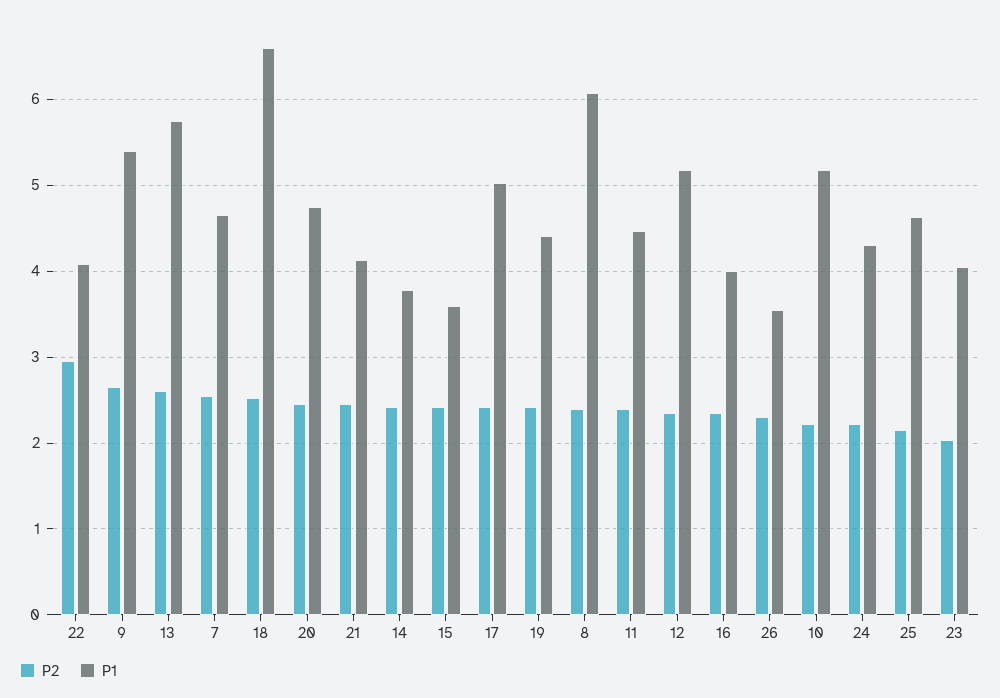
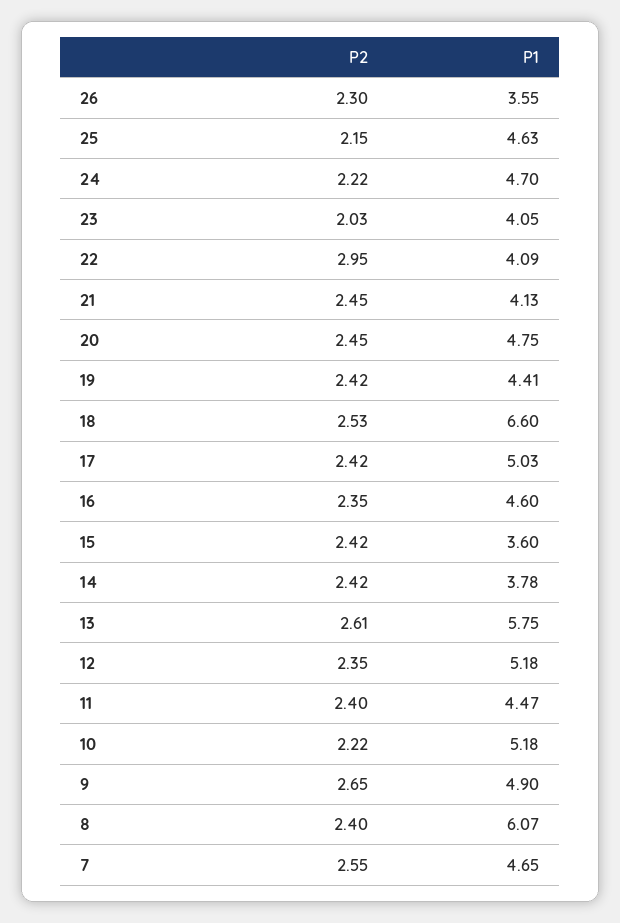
P1, 9: 5.4 -> 4.9
P1, 16: 4 -> 4.6
P1, 24: 4.3 -> 4.7

